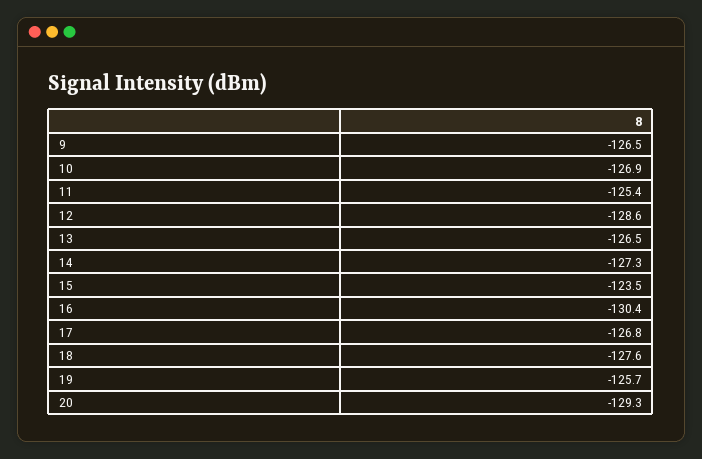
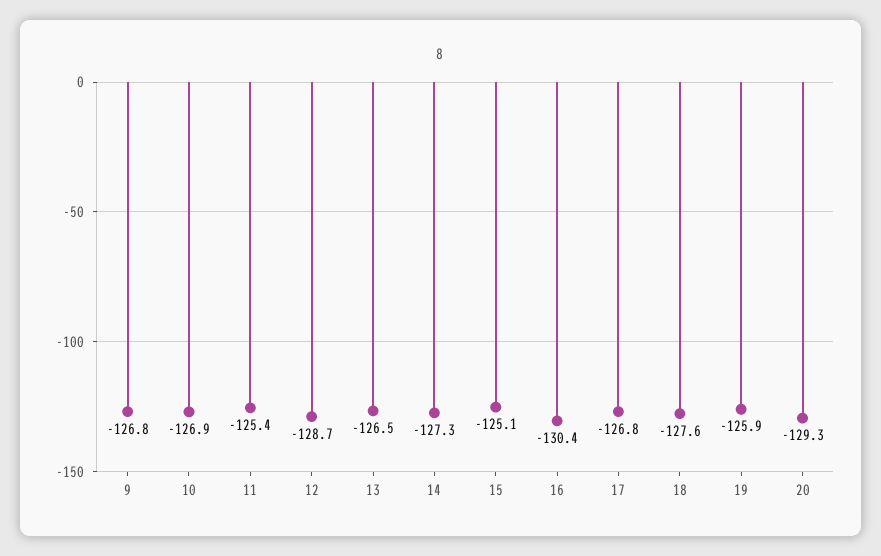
9: -126.5 -> -126.8
12: -128.6 -> -128.7
15: -123.5 -> -125.1
19: -125.7 -> -125.9

